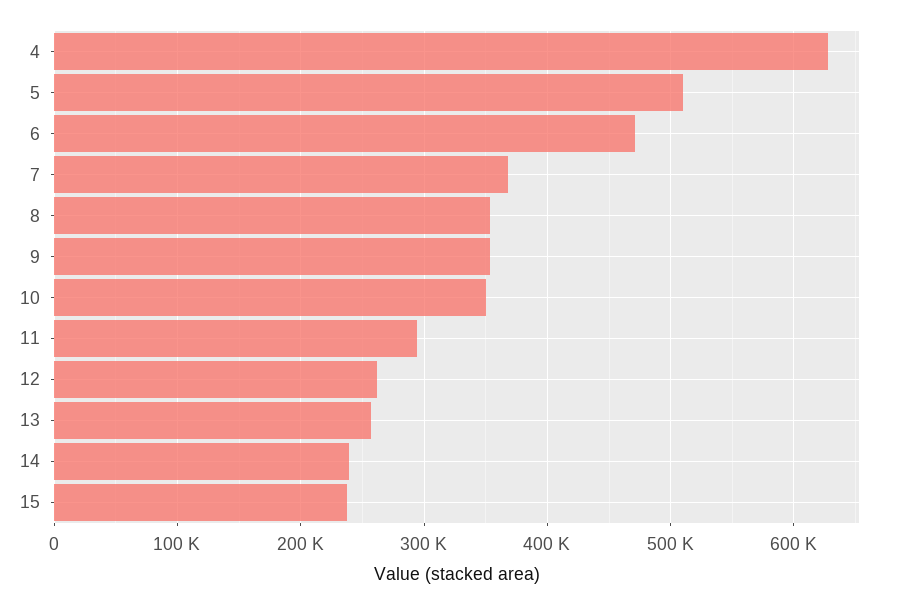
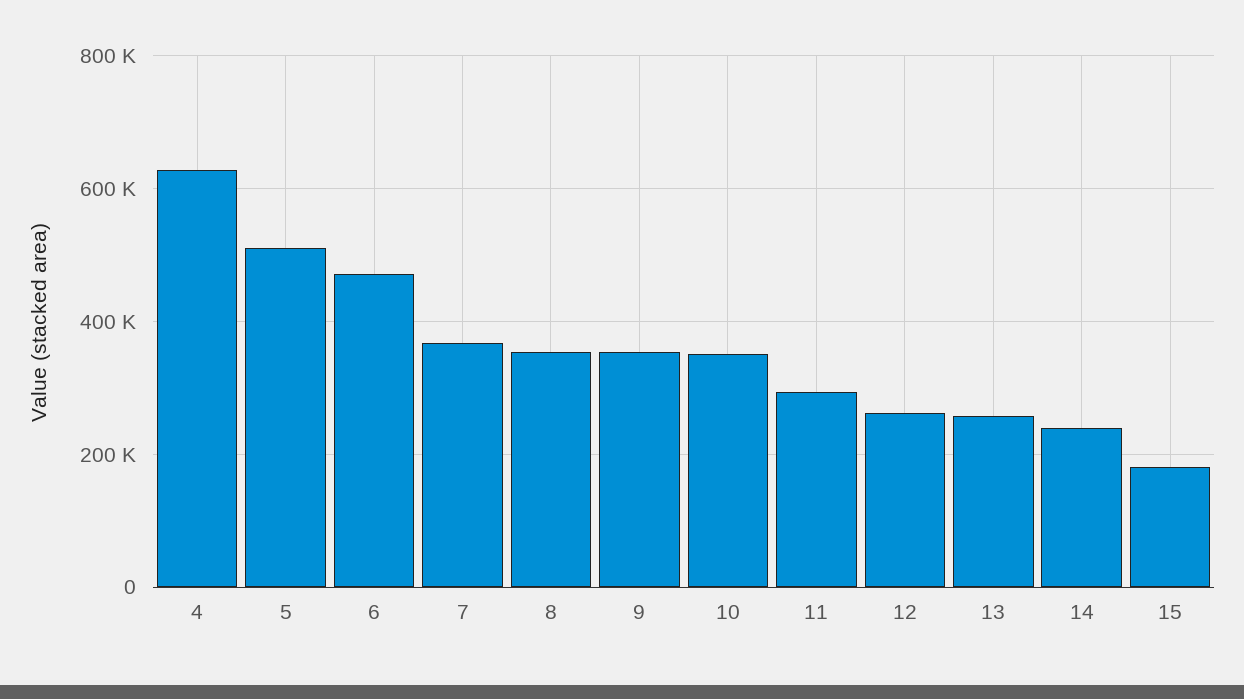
15: 240000 -> 180000

